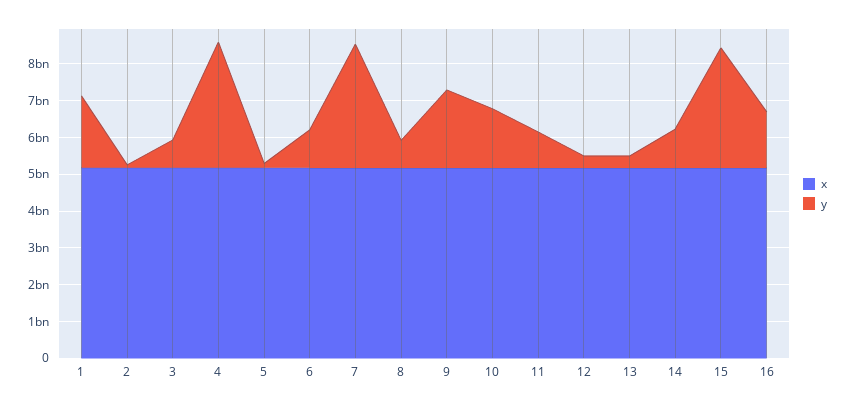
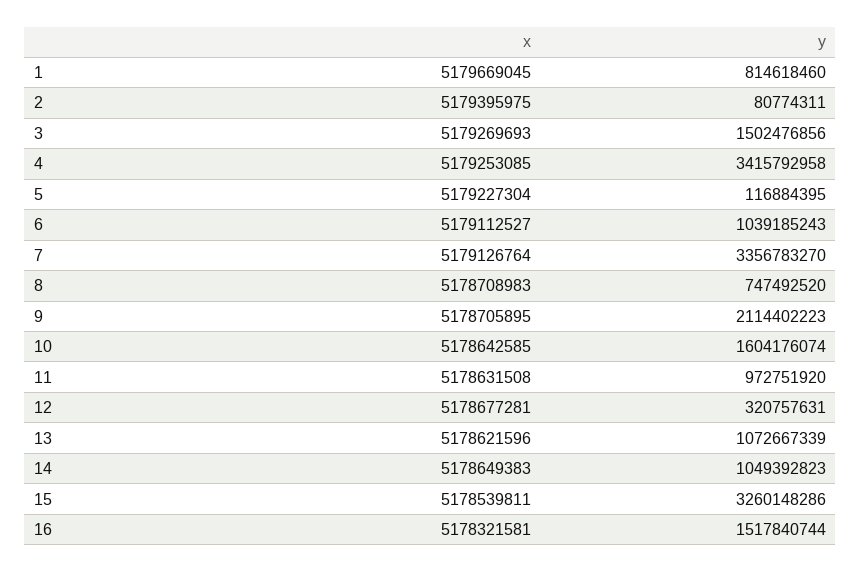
y, 1: 2000000000 -> 814618460
y, 3: 750000000 -> 1502476856
y, 13: 250000000 -> 1072667339

